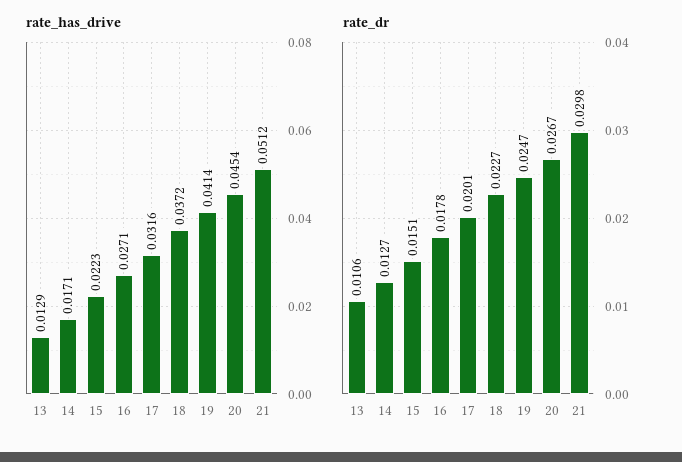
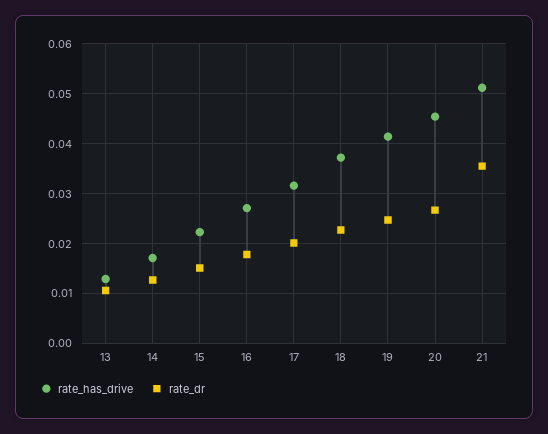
rate_dr, 21: 0.0298 -> 0.036

